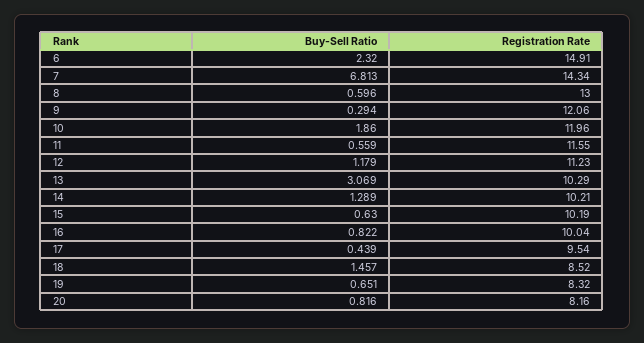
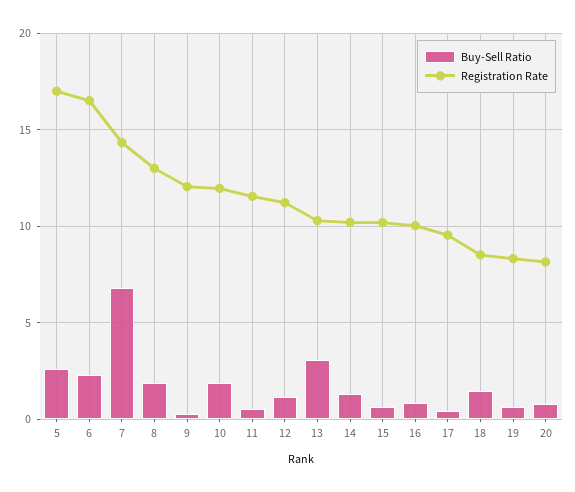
Registration Rate, 6: 14.91 -> 16.5
Buy-Sell Ratio, 8: 0.596 -> 2
Buy-Sell Ratio, 5: none -> 2.5
Registration Rate, 5: none -> 17

